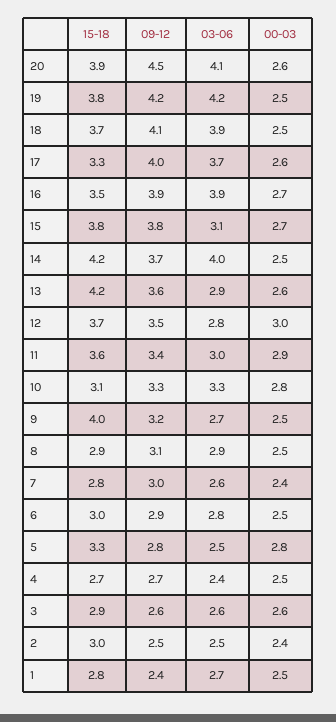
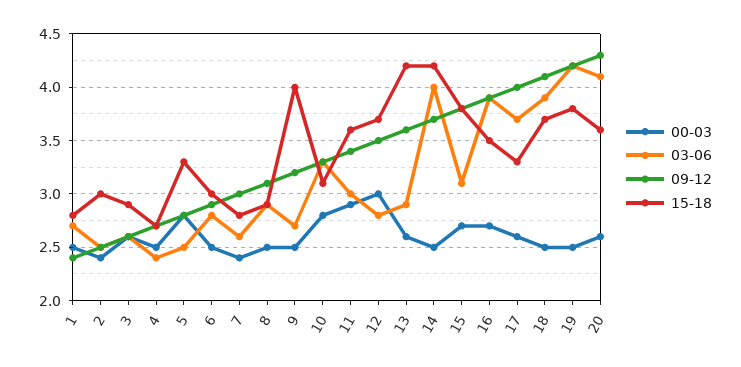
15-18, 20: 3.9 -> 3.6
09-12, 20: 4.5 -> 4.3

